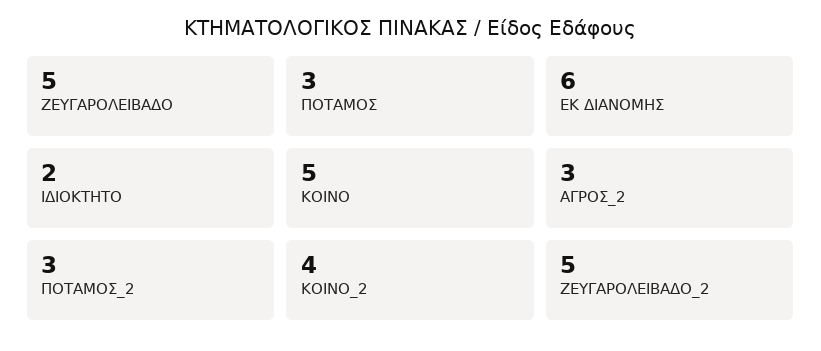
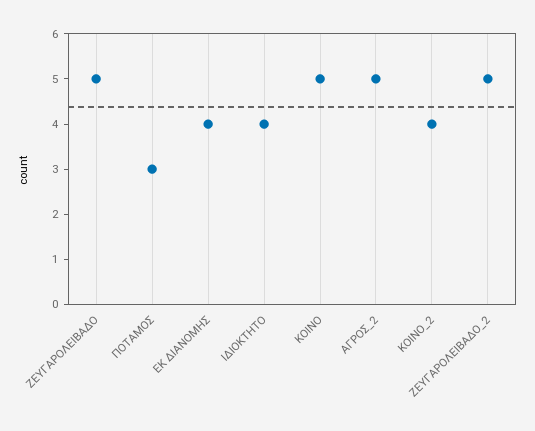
ΕΚ ΔΙΑΝΟΜΗΣ: 6 -> 4
ΙΔΙΟΚΤΗΤΟ: 2 -> 4
ΑΓΡΟΣ_2: 3 -> 5
ΠΟΤΑΜΟΣ_2: 3 -> none

